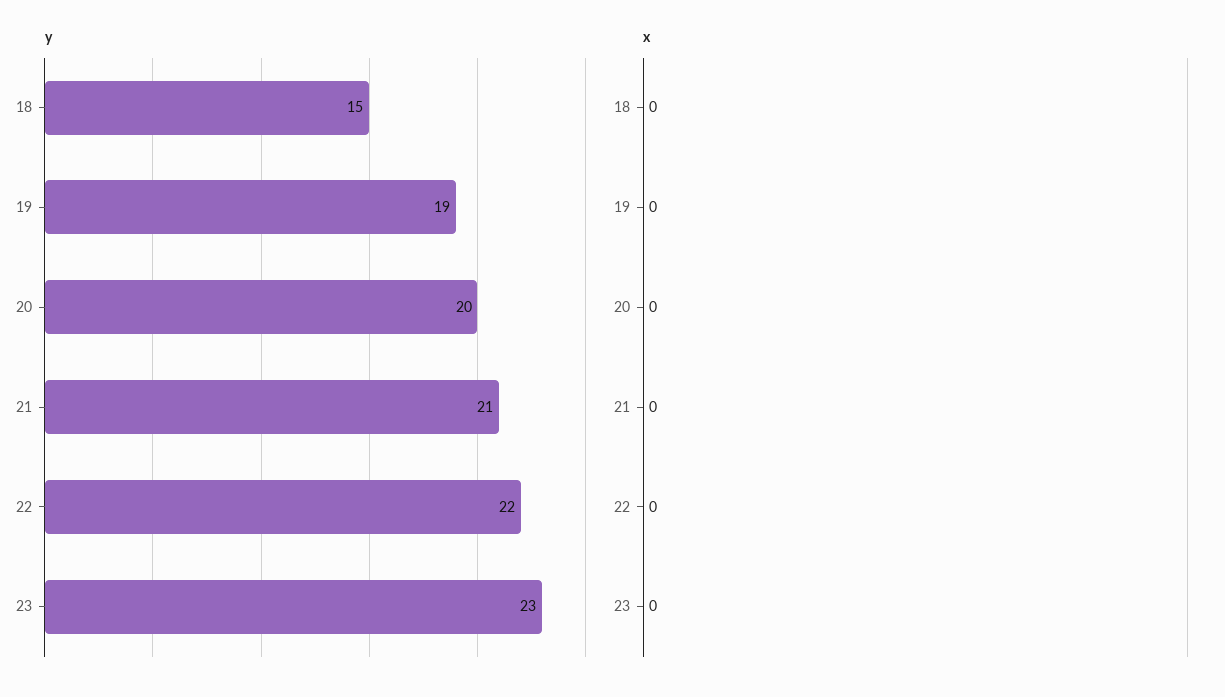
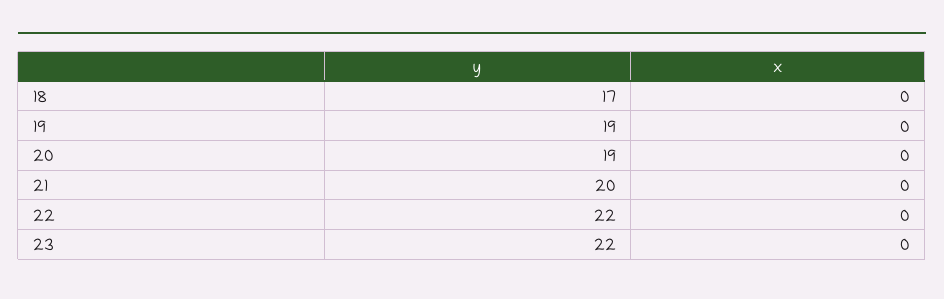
y, 18: 15 -> 17
y, 20: 20 -> 19
y, 21: 21 -> 20
y, 23: 23 -> 22

